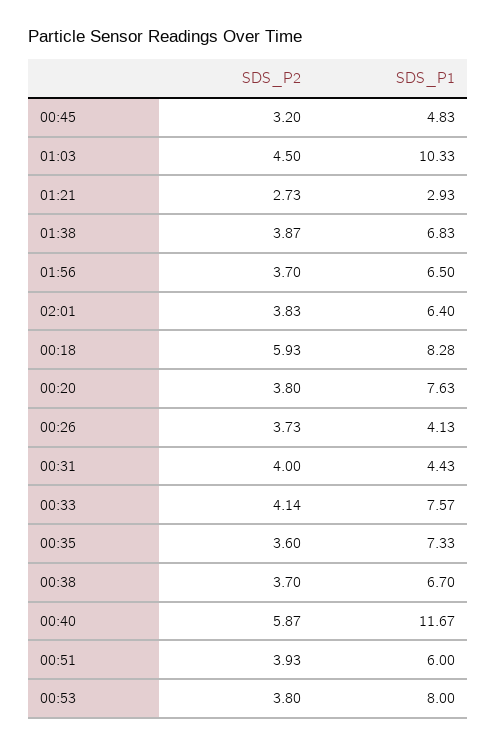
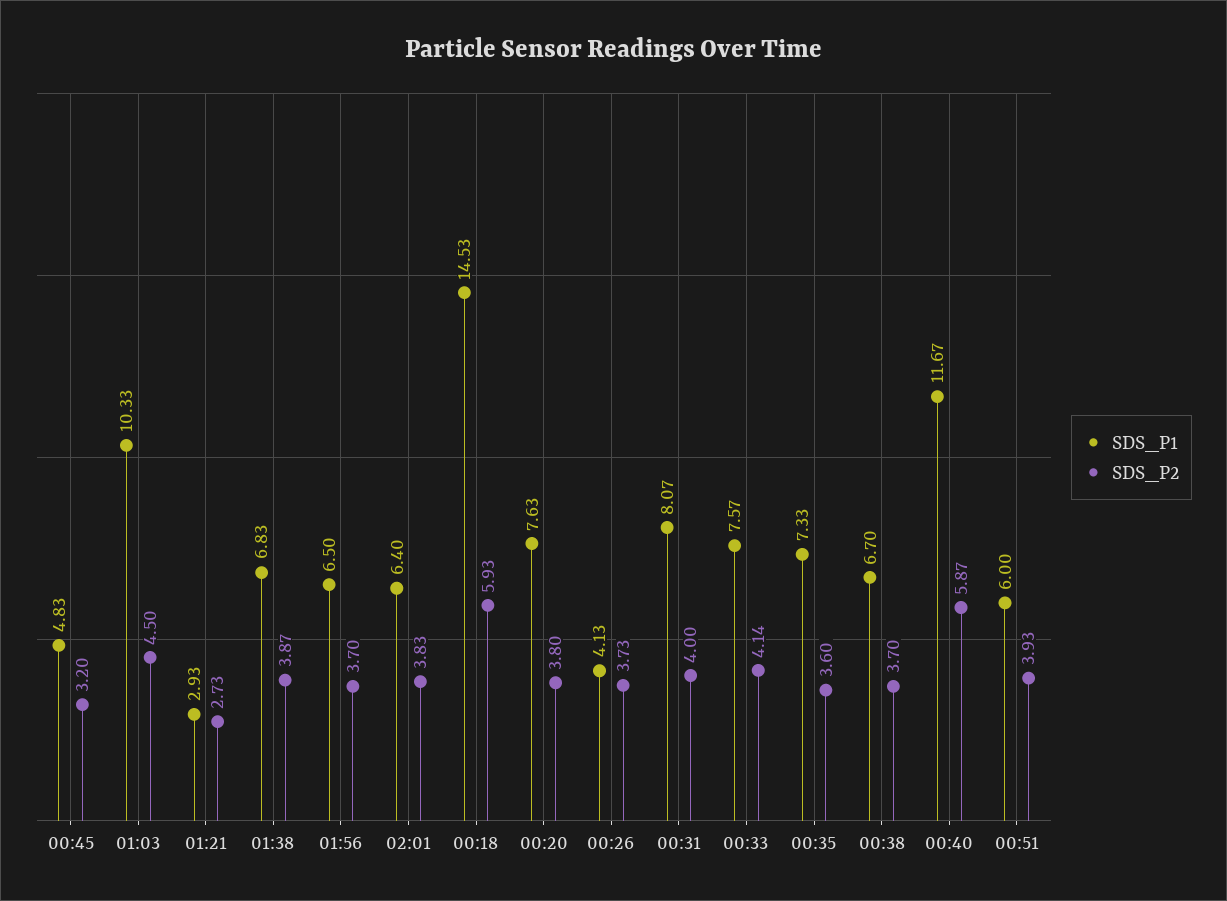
SDS_P1, 00:18: 8.28 -> 14.53
SDS_P1, 00:31: 4.43 -> 8.07
SDS_P2, 00:53: 3.8 -> none
SDS_P1, 00:53: 8 -> none

